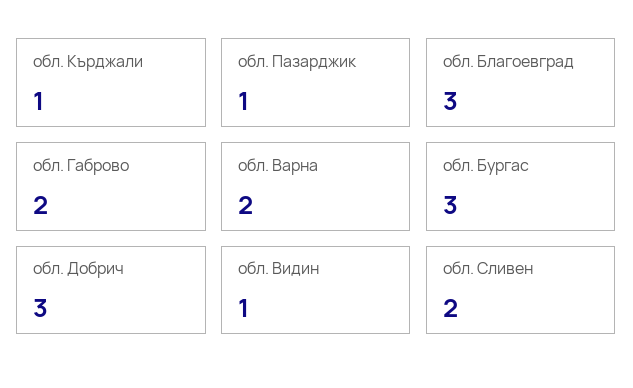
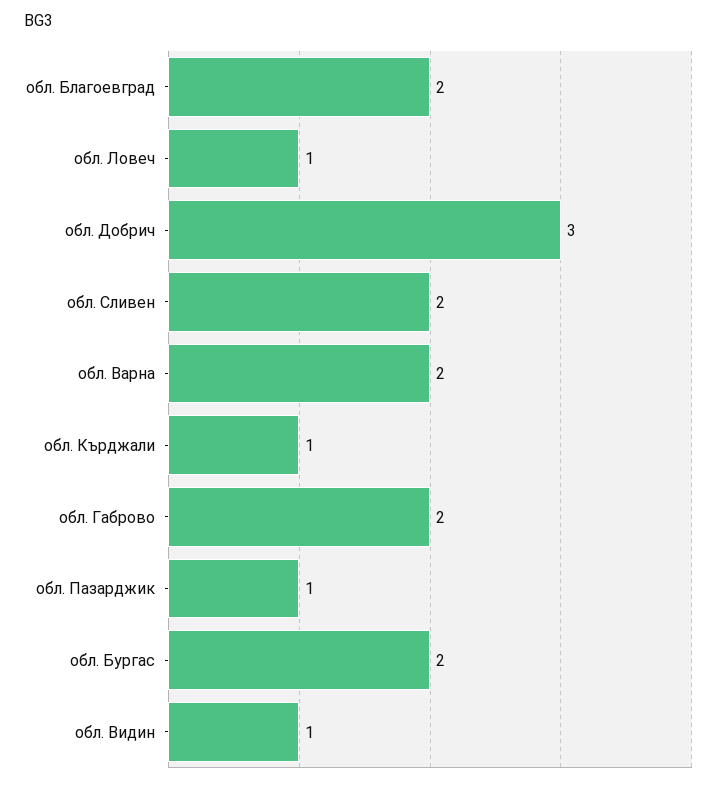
обл. Благоевград: 3 -> 2
обл. Бургас: 3 -> 2
обл. Ловеч: none -> 1

